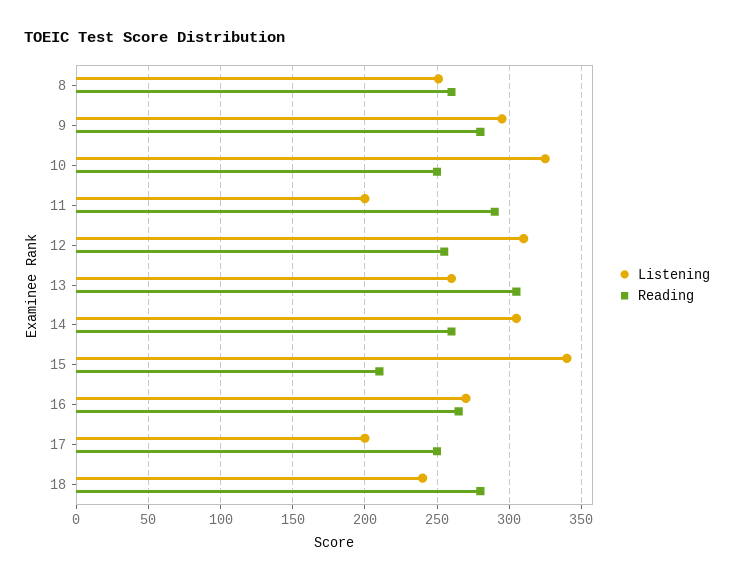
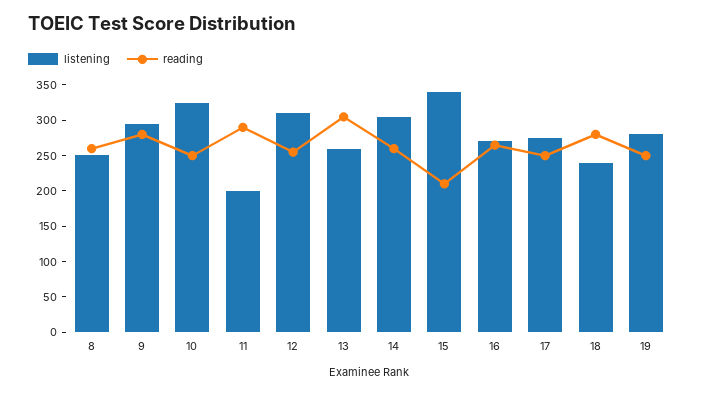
Listening, 17: 200 -> 275
Listening, 19: none -> 275
Reading, 19: none -> 250

